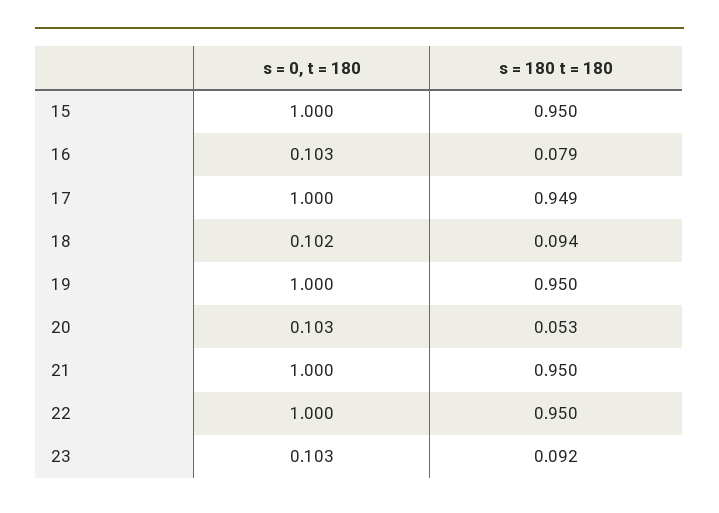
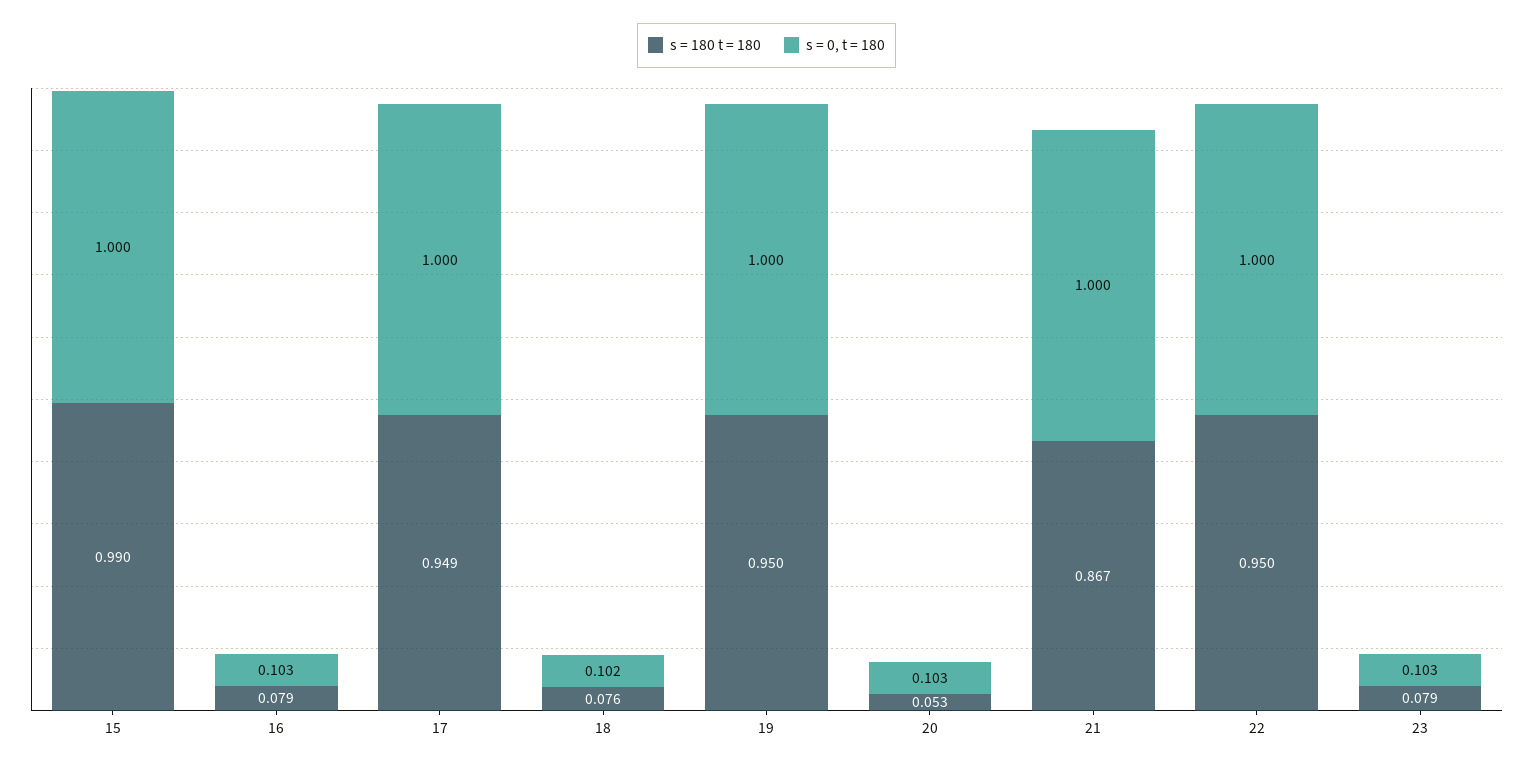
s = 180 t = 180, 15: 0.95 -> 0.99
s = 180 t = 180, 18: 0.094 -> 0.076
s = 180 t = 180, 21: 0.95 -> 0.867
s = 180 t = 180, 23: 0.092 -> 0.079

